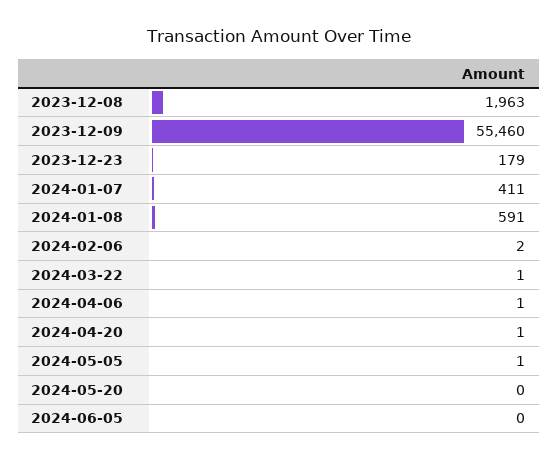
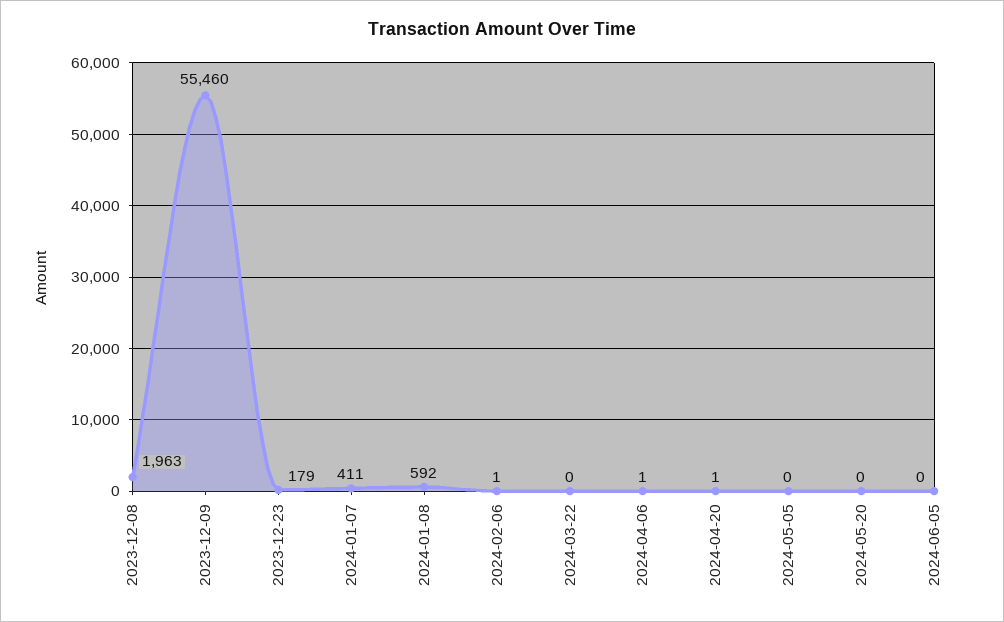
2024-01-08: 591 -> 592
2024-02-06: 2 -> 1
2024-03-22: 1 -> 0
2024-05-05: 1 -> 0

